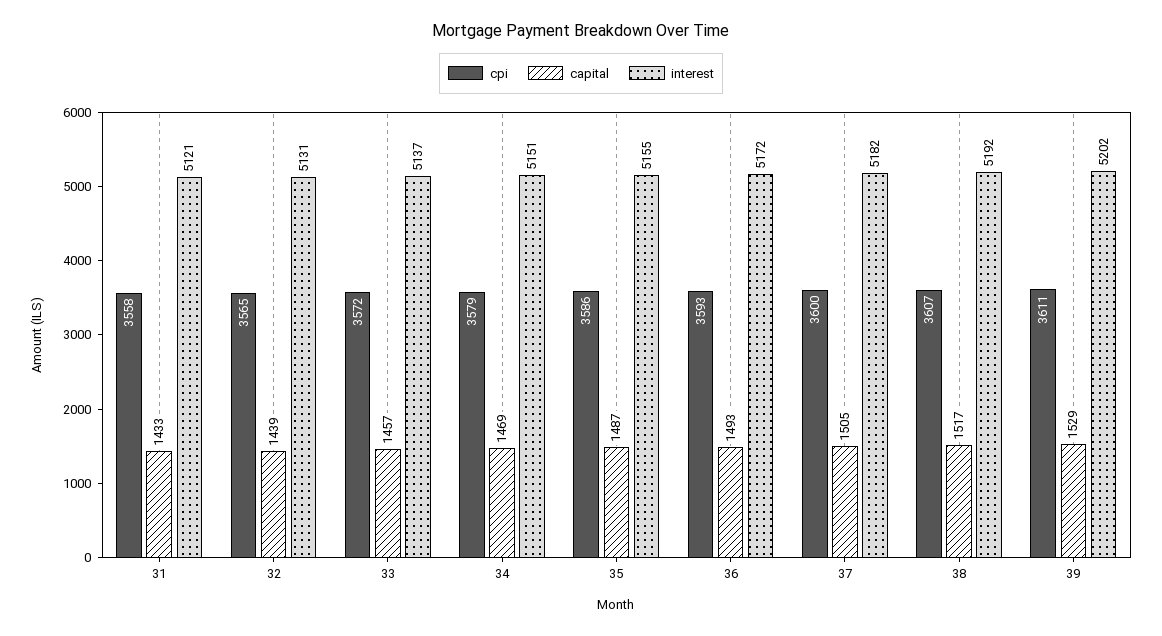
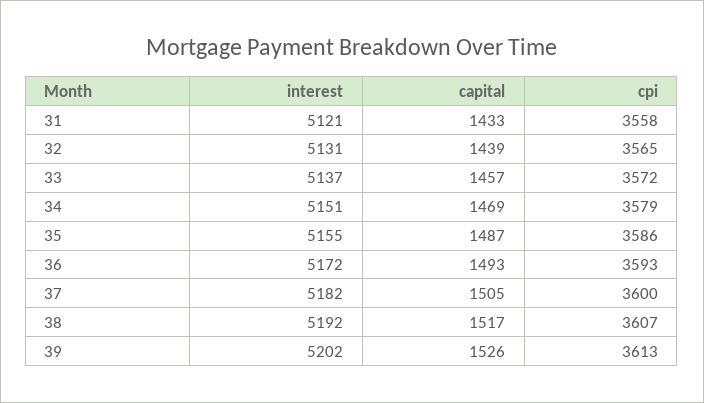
cpi, 39: 3611 -> 3613
capital, 39: 1529 -> 1526

